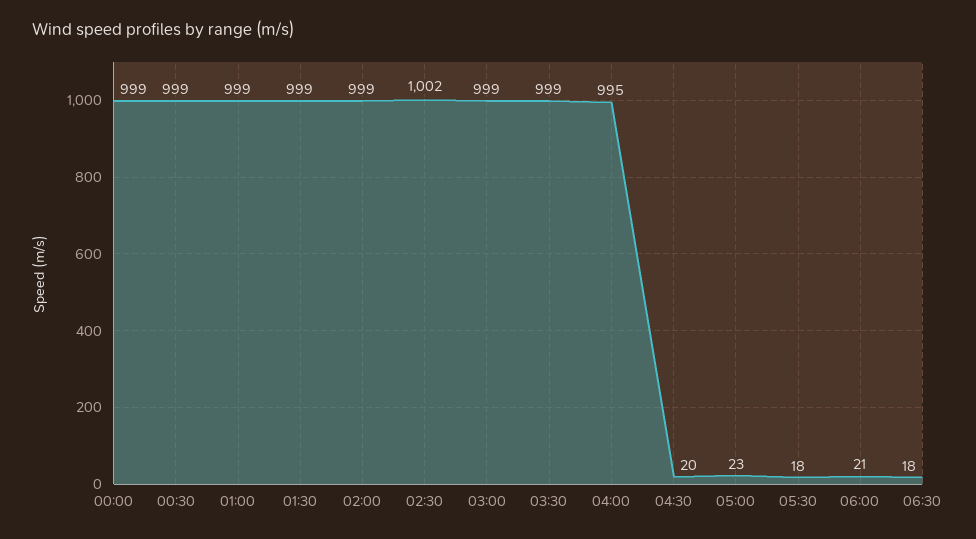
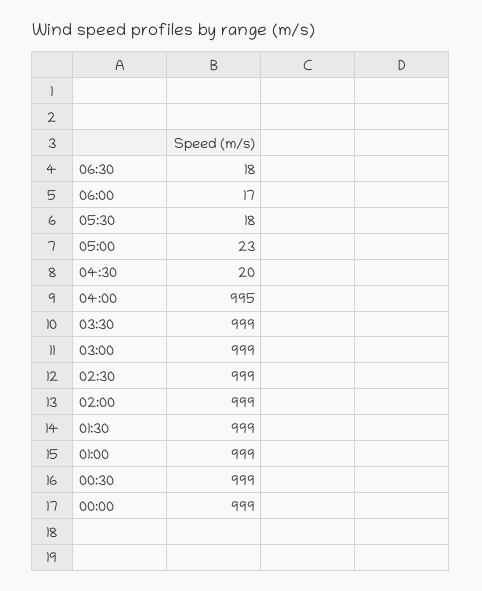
02:30: 1002 -> 999
06:00: 21 -> 17

